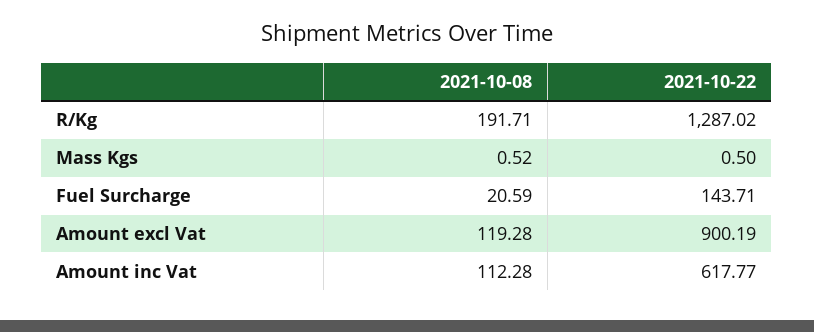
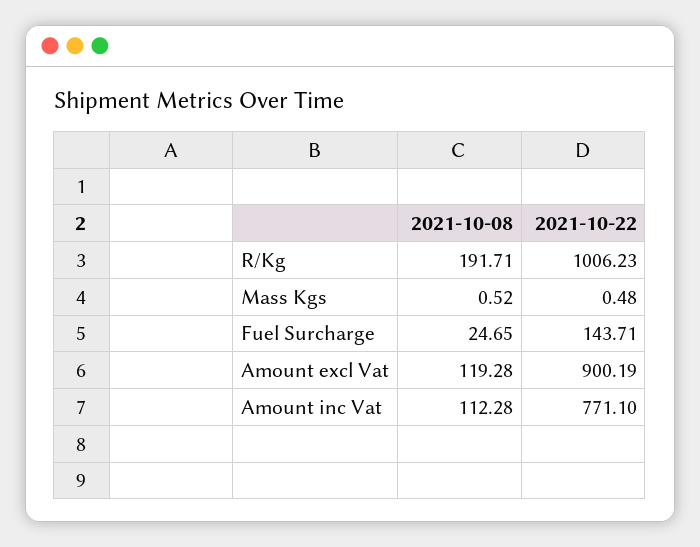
2021-10-22, R/Kg: 1287.02 -> 1006.23
2021-10-22, Mass Kgs: 0.5 -> 0.48
2021-10-08, Fuel Surcharge: 20.59 -> 24.65
2021-10-22, Amount inc Vat: 617.77 -> 771.1

